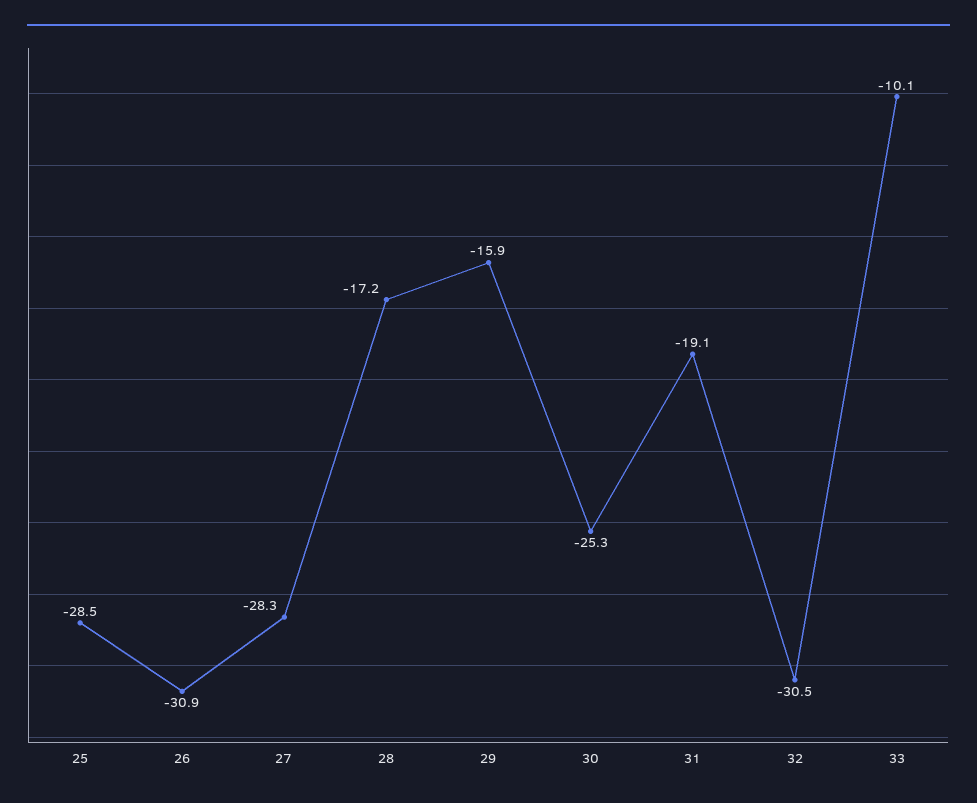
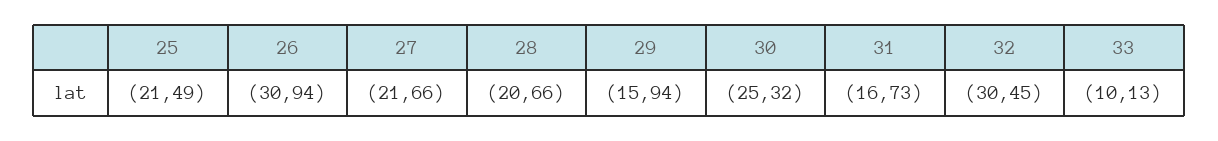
25: -28.5 -> -21.49
27: -28.3 -> -21.66
28: -17.2 -> -20.66
31: -19.1 -> -16.73

